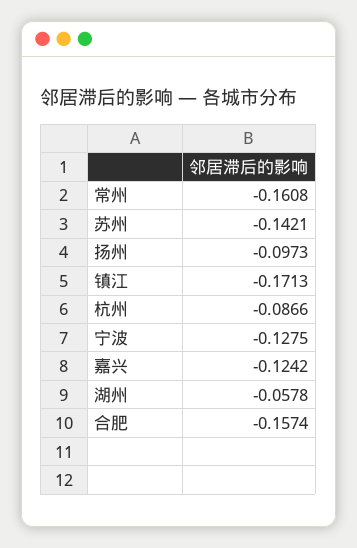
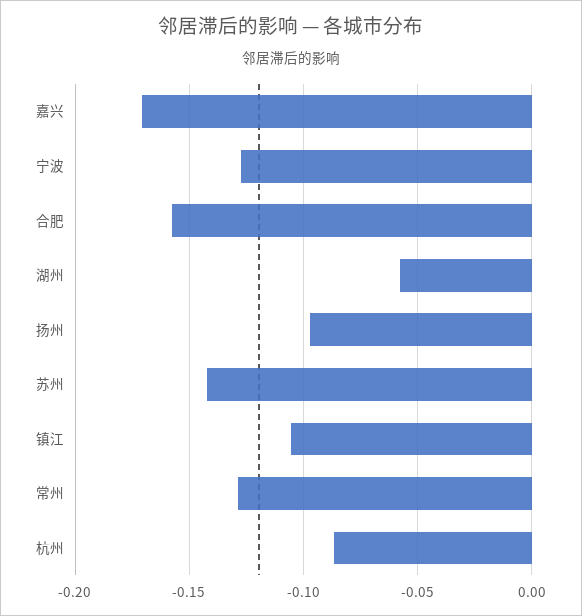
常州: -0.1608 -> -0.13
镇江: -0.1713 -> -0.105
嘉兴: -0.1242 -> -0.17

